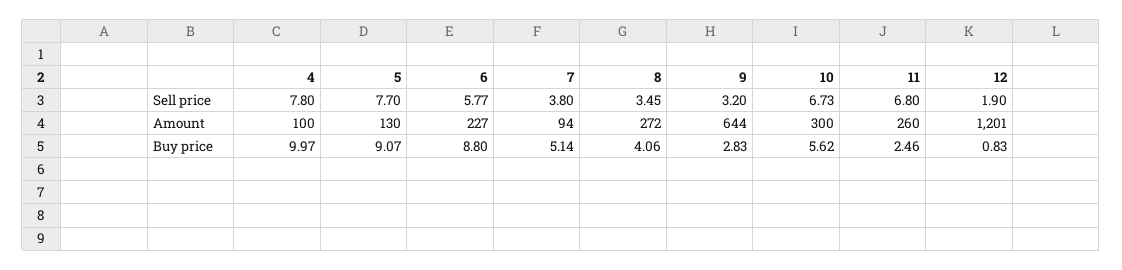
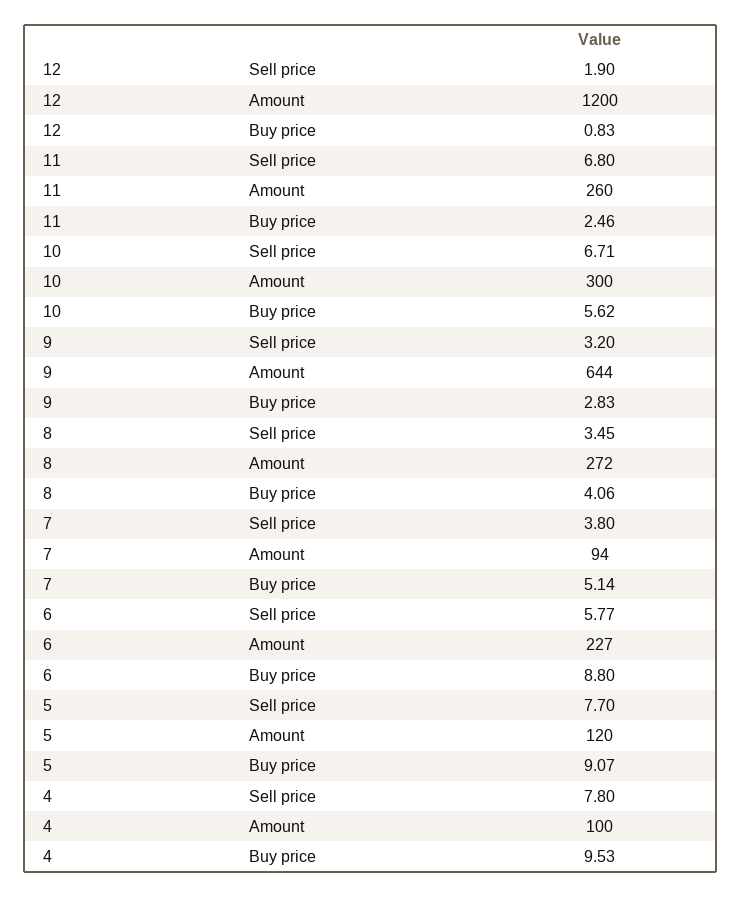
10, Sell price: 6.73 -> 6.71
5, Amount: 130 -> 120
12, Amount: 1201 -> 1200
4, Buy price: 9.97 -> 9.53

